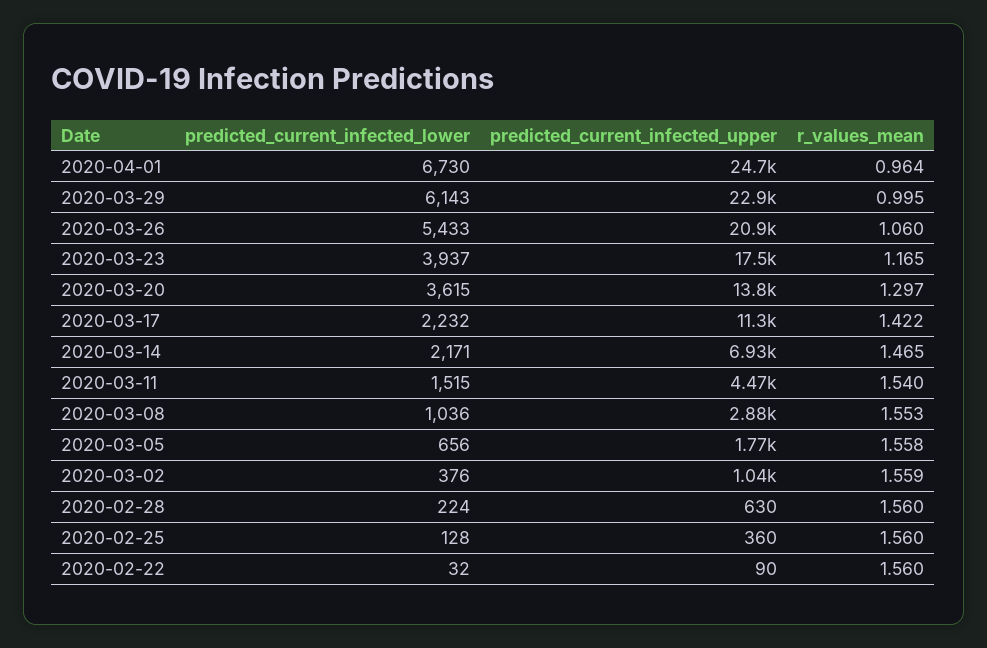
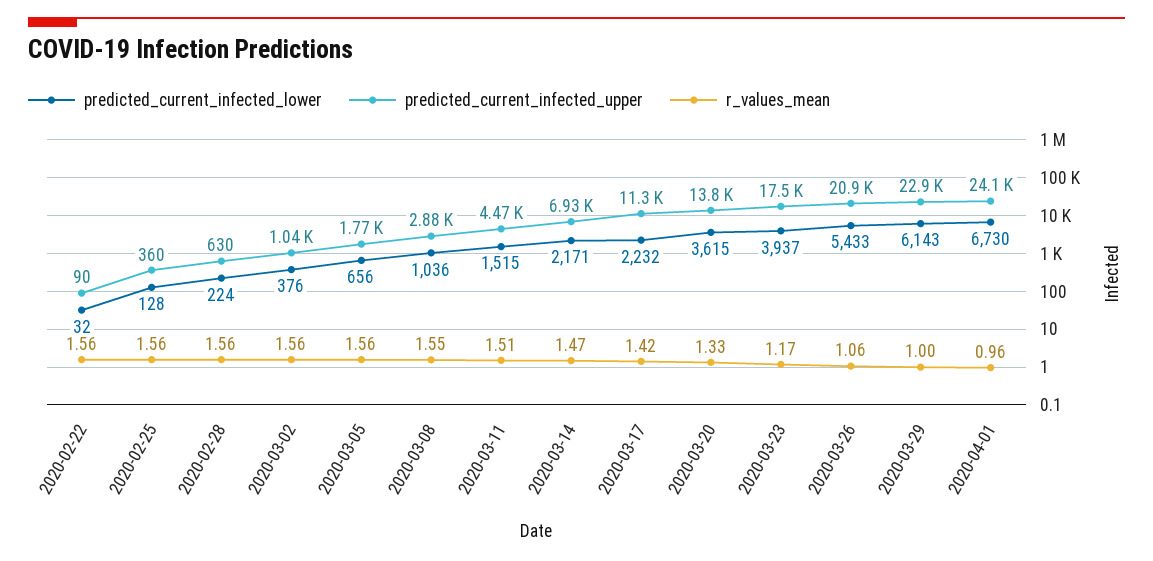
predicted_current_infected_upper, 2020-04-01: 24700 -> 24100
r_values_mean, 2020-03-20: 1.297 -> 1.33
r_values_mean, 2020-03-11: 1.54 -> 1.51

